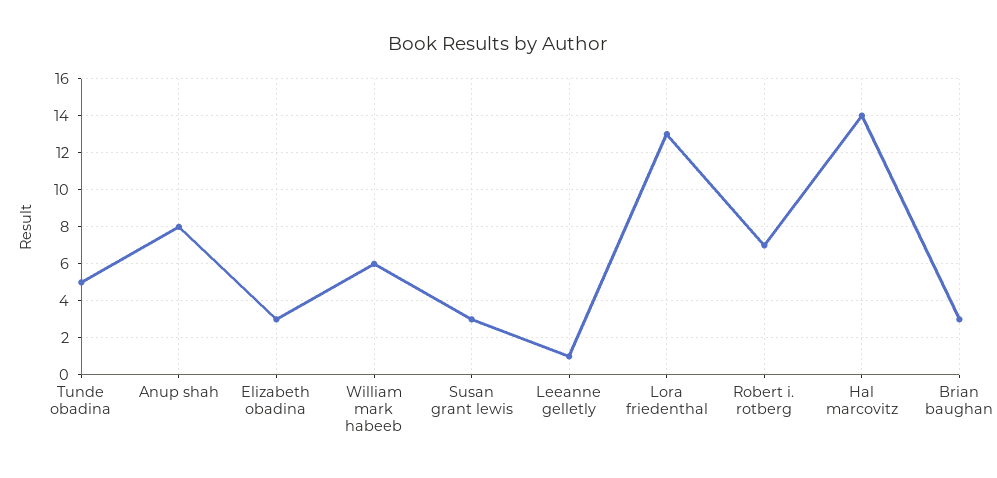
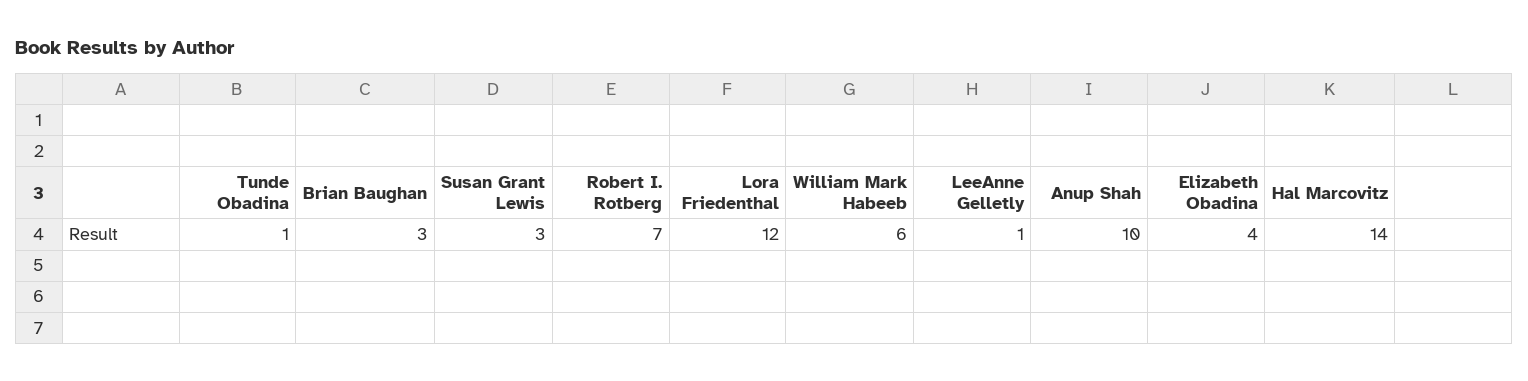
Tunde obadina: 5 -> 1
Anup shah: 8 -> 10
Elizabeth obadina: 3 -> 4
Lora friedenthal: 13 -> 12

